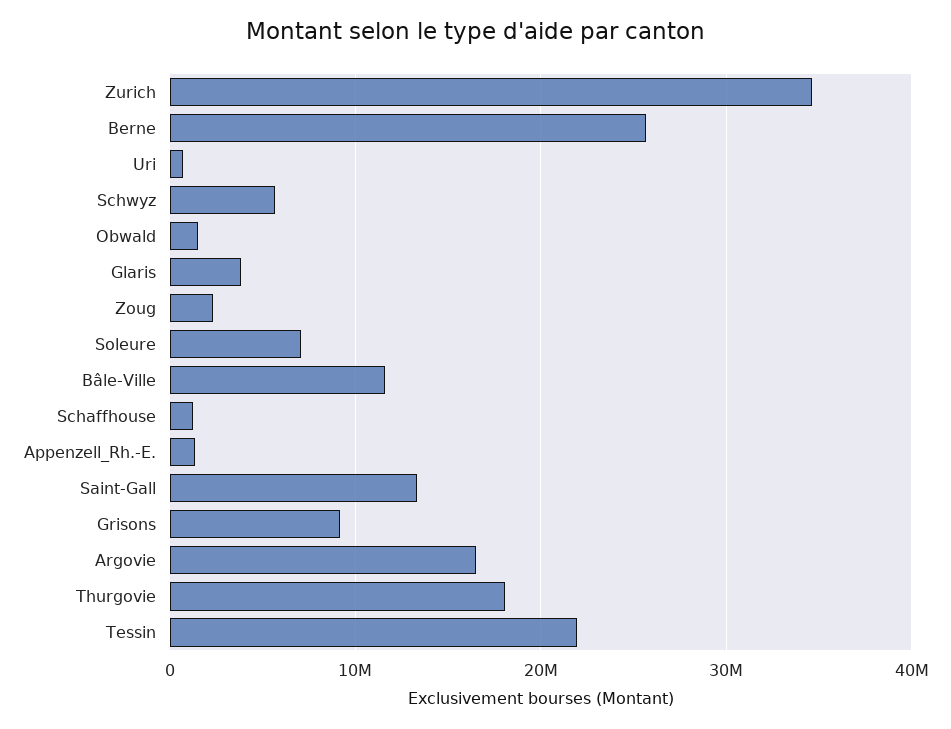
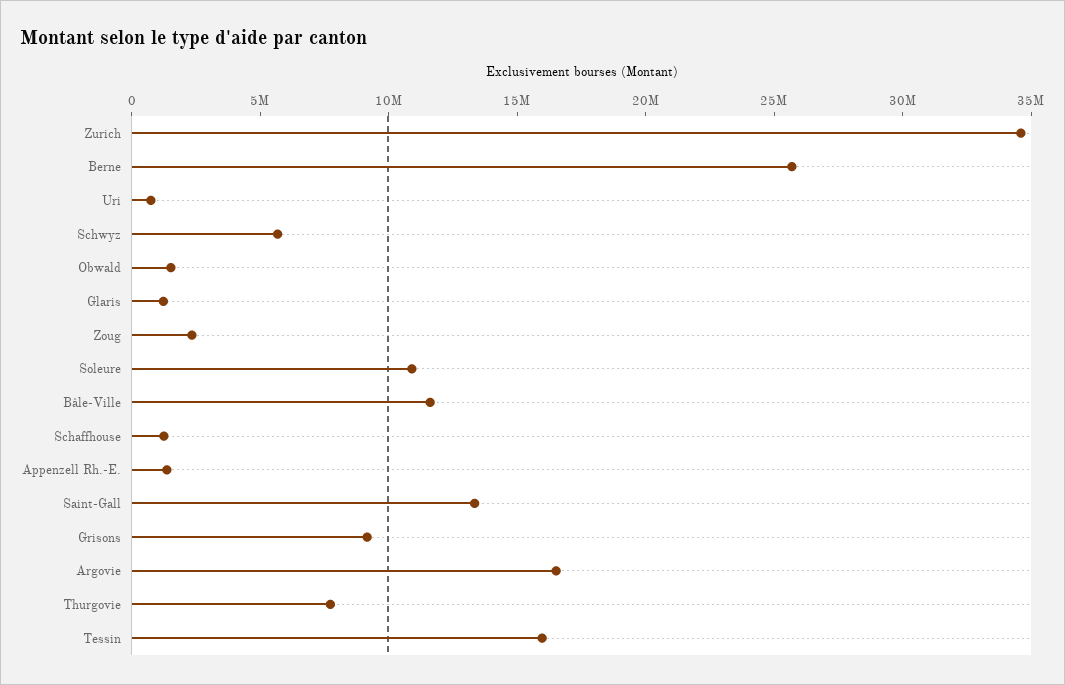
Glaris: 4000000 -> 1000000
Soleure: 7000000 -> 11000000
Thurgovie: 18000000 -> 8000000
Tessin: 22000000 -> 16000000

